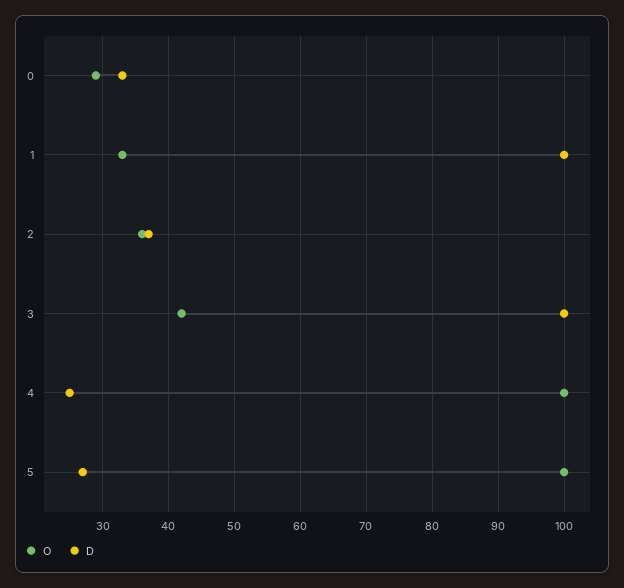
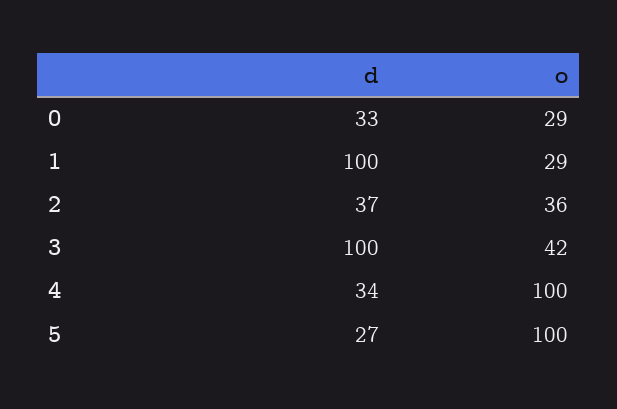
O, 1: 33 -> 29
D, 4: 25 -> 34

